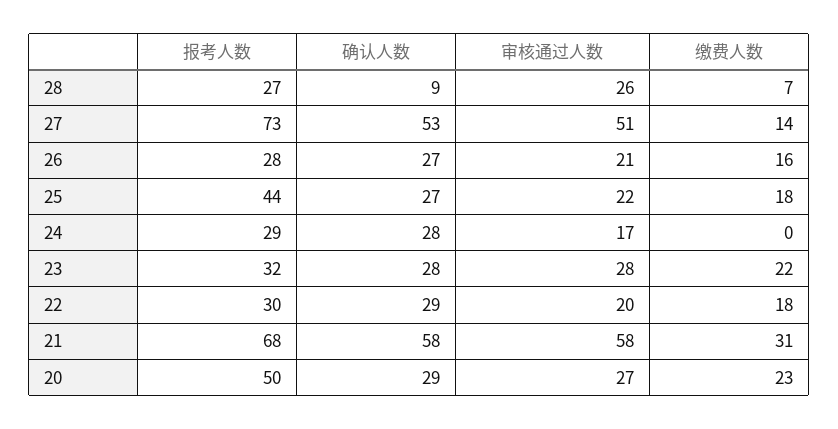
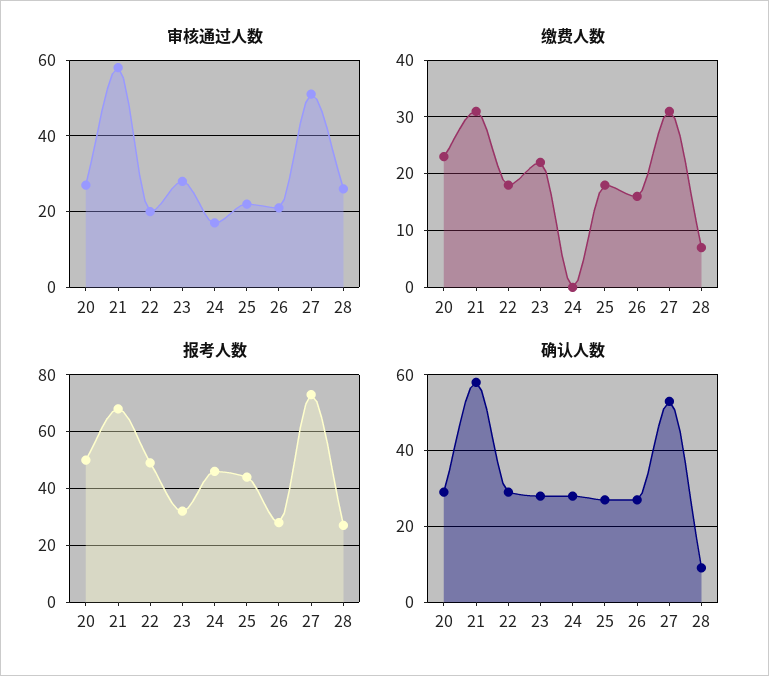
缴费人数, 27: 14 -> 30
报考人数, 24: 29 -> 45
报考人数, 22: 30 -> 50

